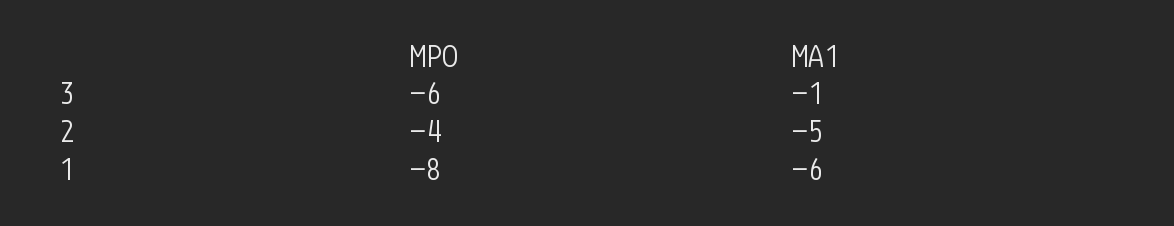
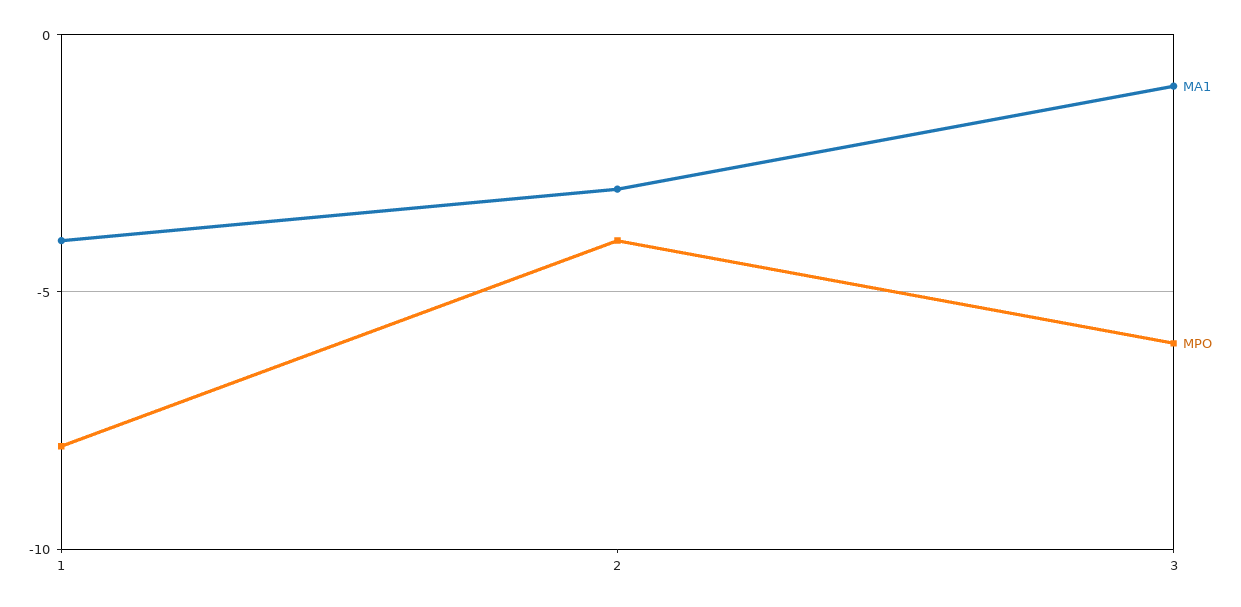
MA1, 2: -5 -> -3
MA1, 1: -6 -> -4

